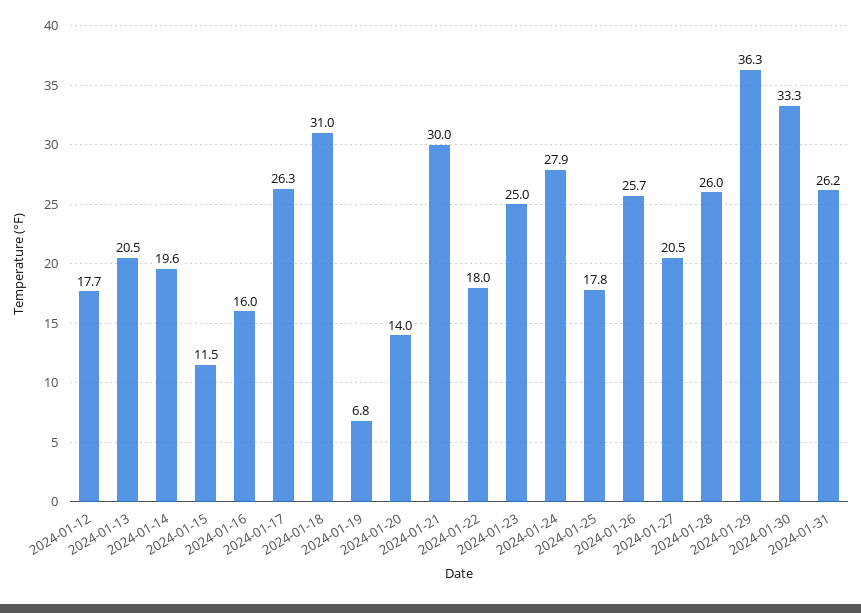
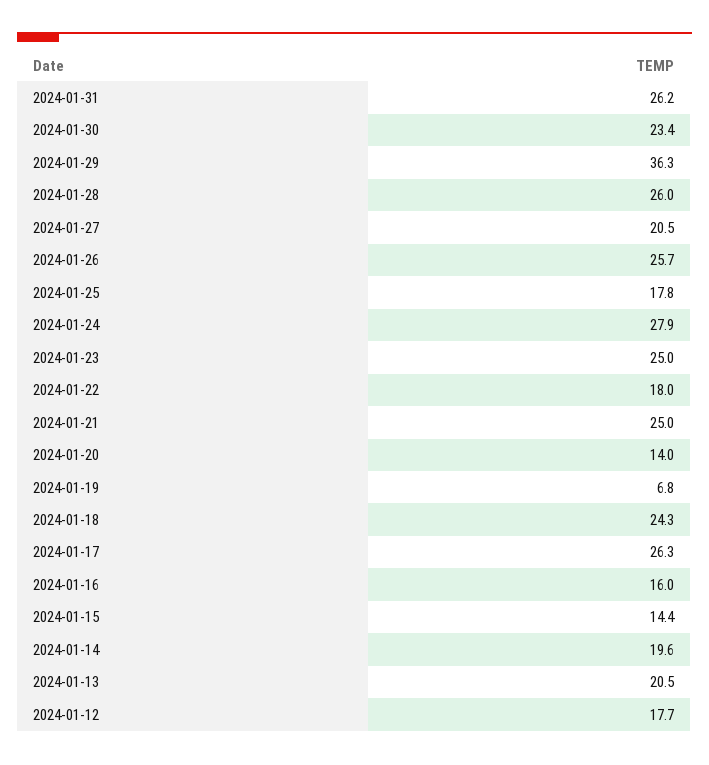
2024-01-15: 11.5 -> 14.4
2024-01-18: 31 -> 24.3
2024-01-21: 30 -> 25
2024-01-30: 33.3 -> 23.4

